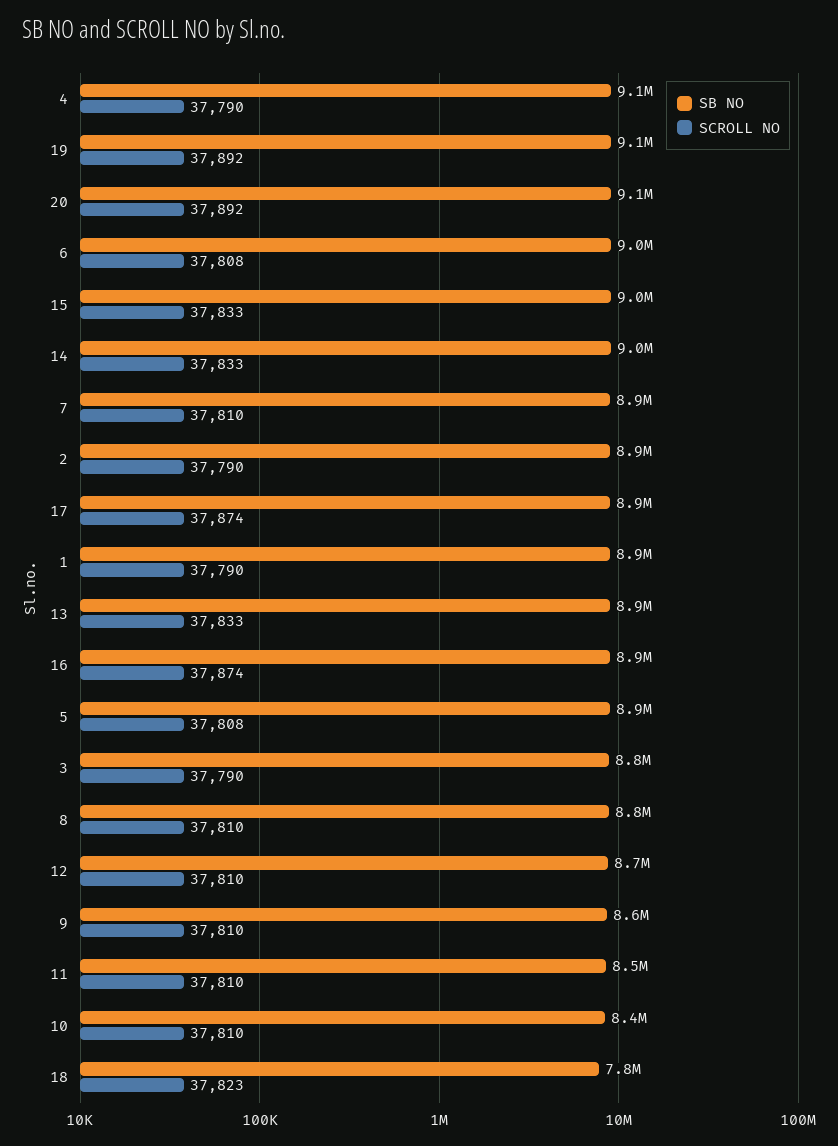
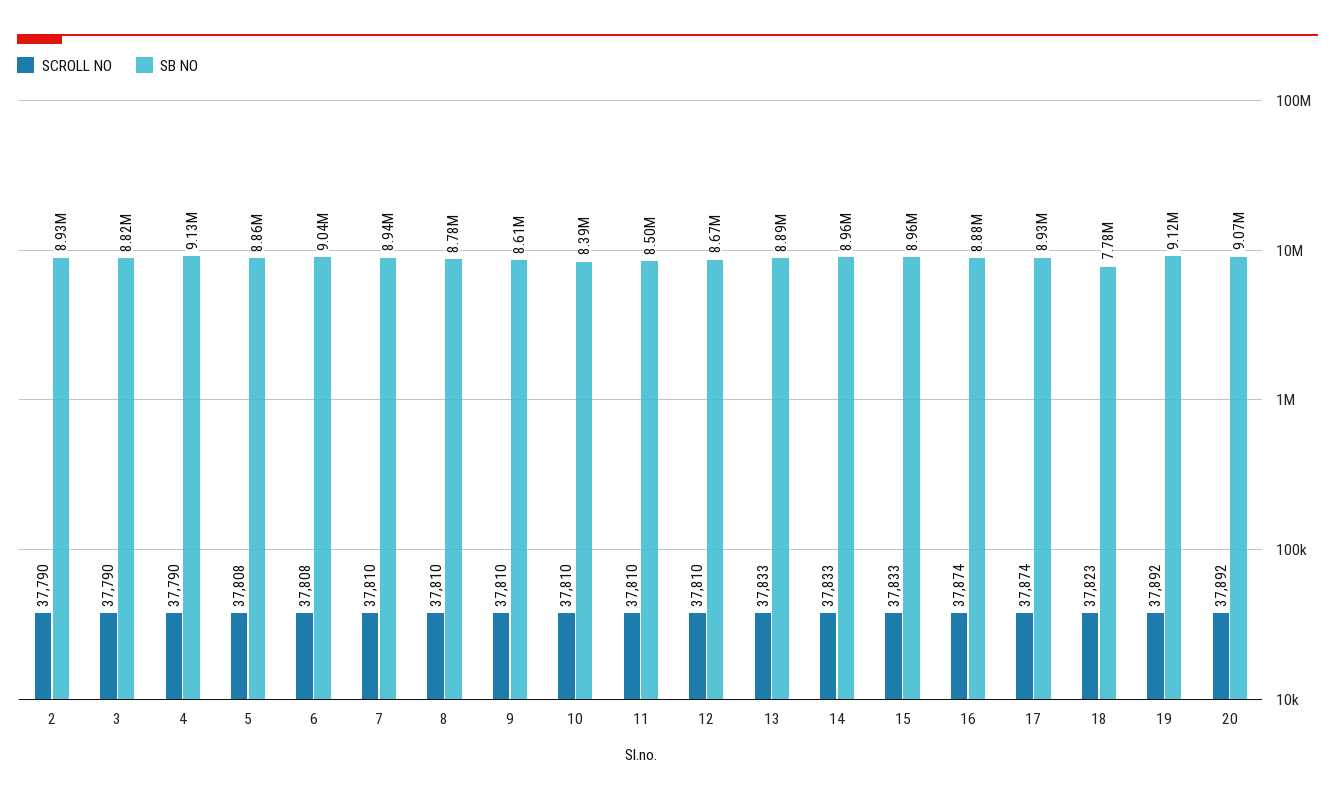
SB NO, 1: 8900000 -> none
SCROLL NO, 1: 37790 -> none

